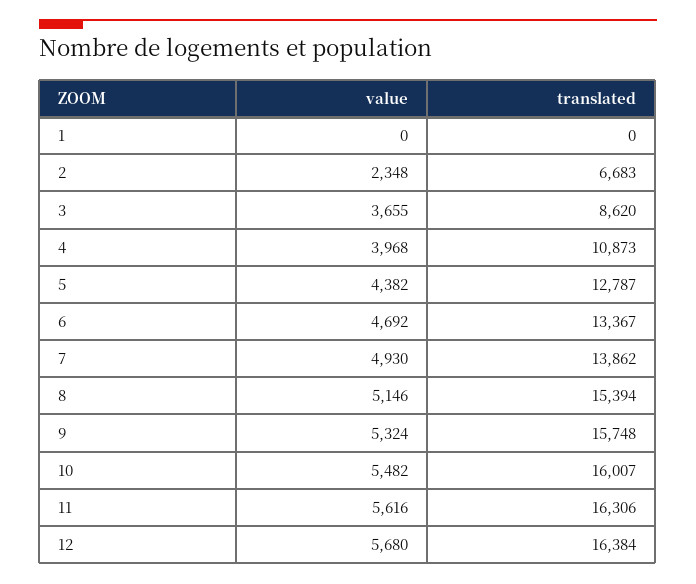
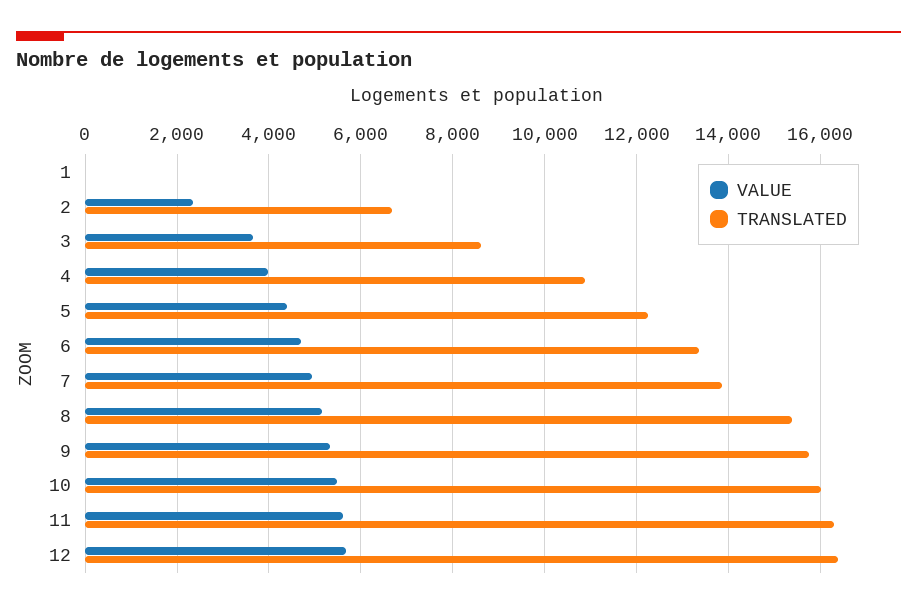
translated, 5: 12787 -> 12200

